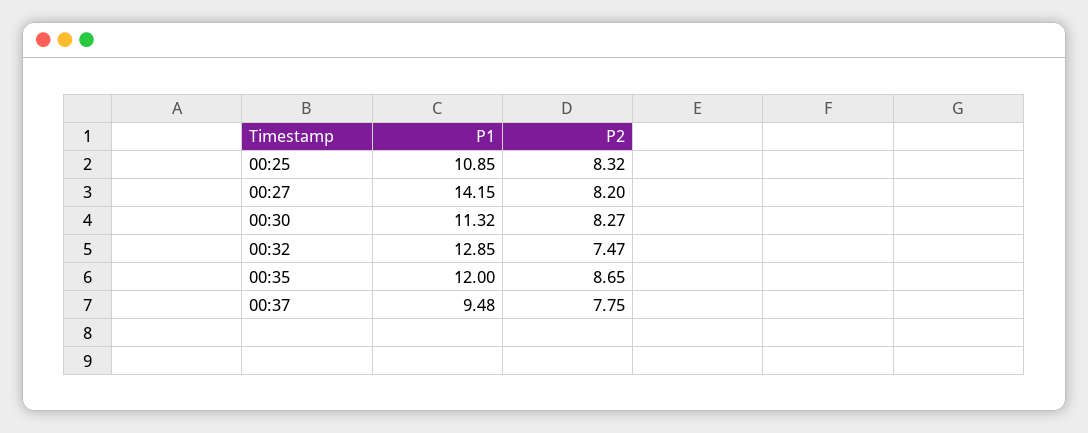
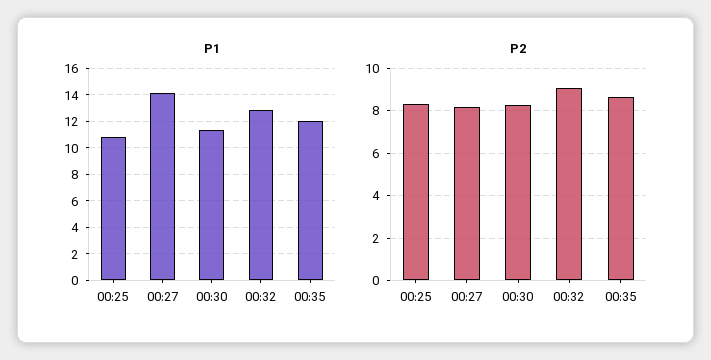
P2, 00:32: 7.47 -> 9
P1, 00:37: 9.48 -> none
P2, 00:37: 7.75 -> none

